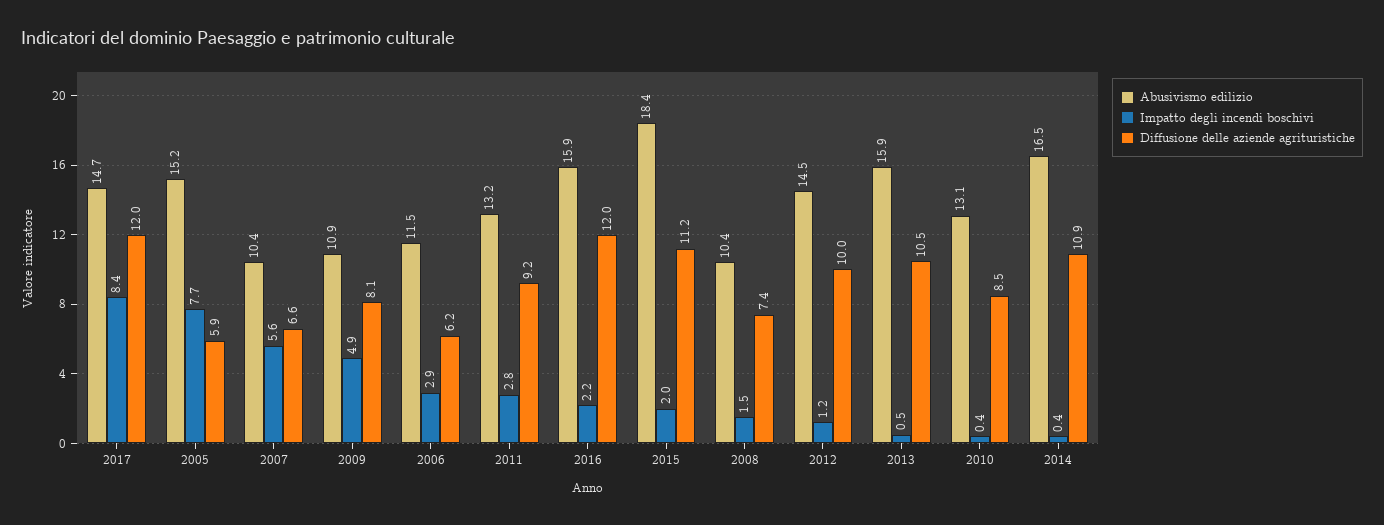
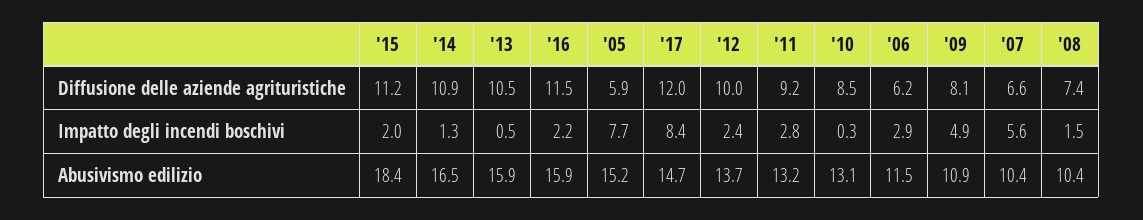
Diffusione delle aziende agrituristiche, 2016: 12 -> 11.5
Abusivismo edilizio, 2012: 14.5 -> 13.7
Impatto degli incendi boschivi, 2012: 1.2 -> 2.4
Impatto degli incendi boschivi, 2010: 0.4 -> 0.3
Impatto degli incendi boschivi, 2014: 0.4 -> 1.3

